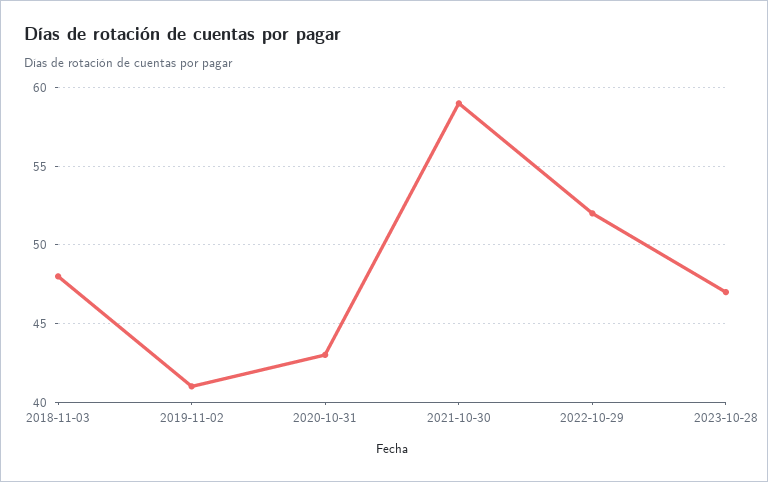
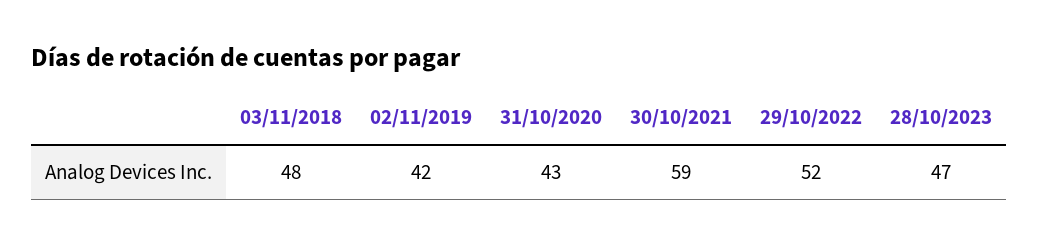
2019-11-02: 41 -> 42

